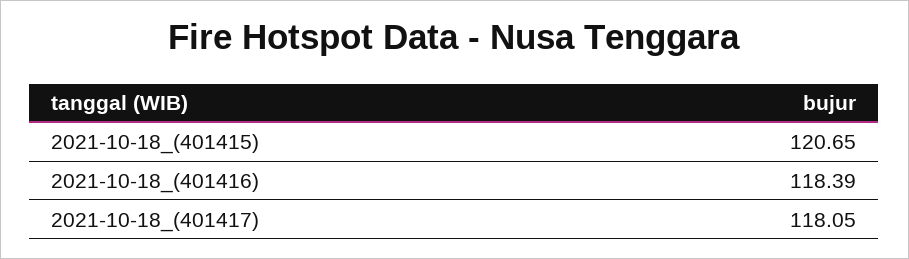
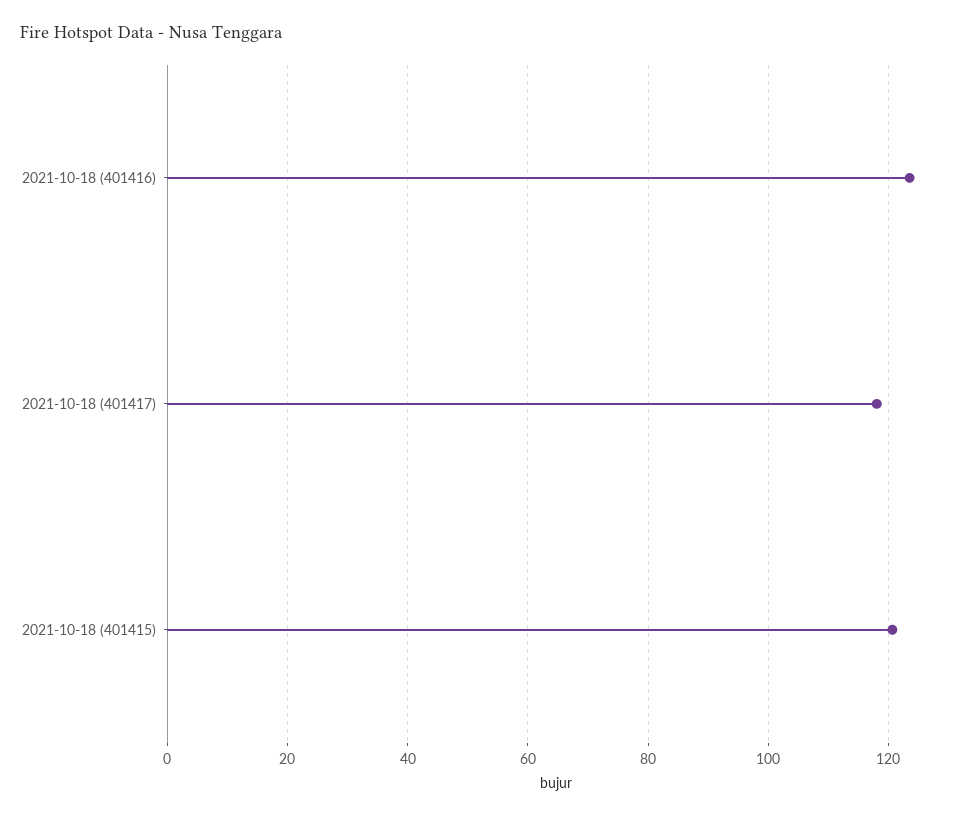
2021-10-18_(401416): 118.39 -> 124

